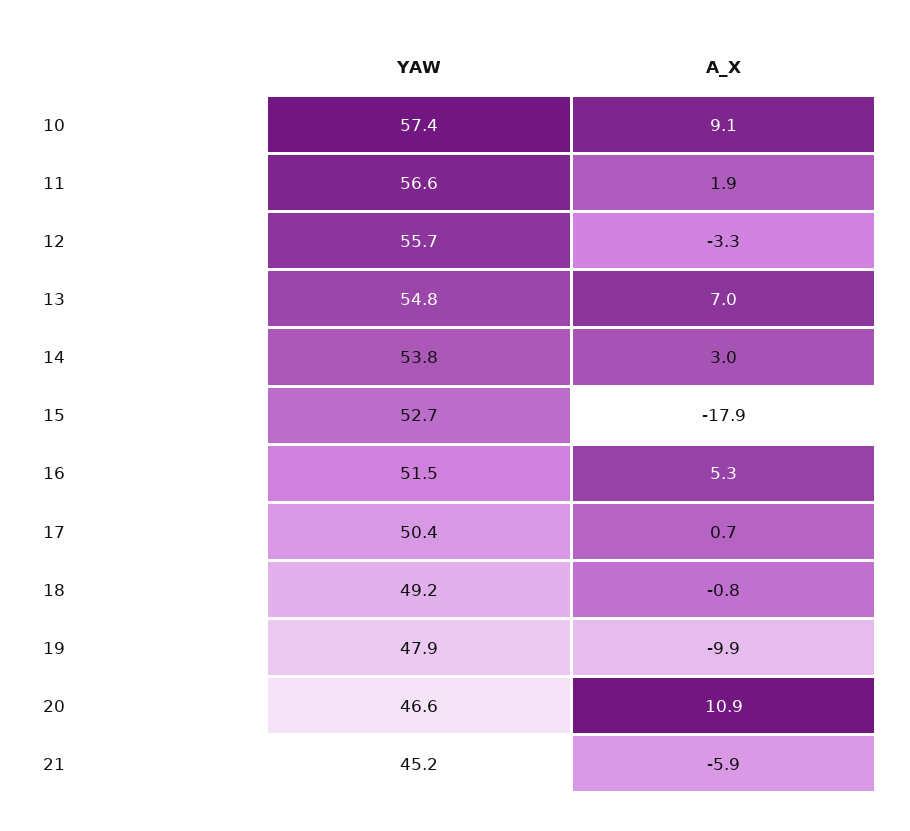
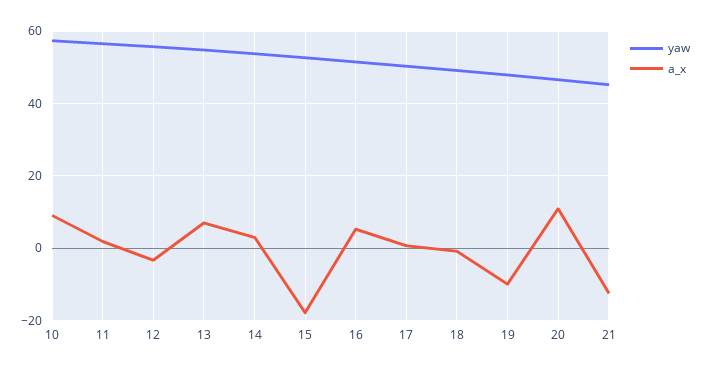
A_X, 21: -5.9 -> -12

